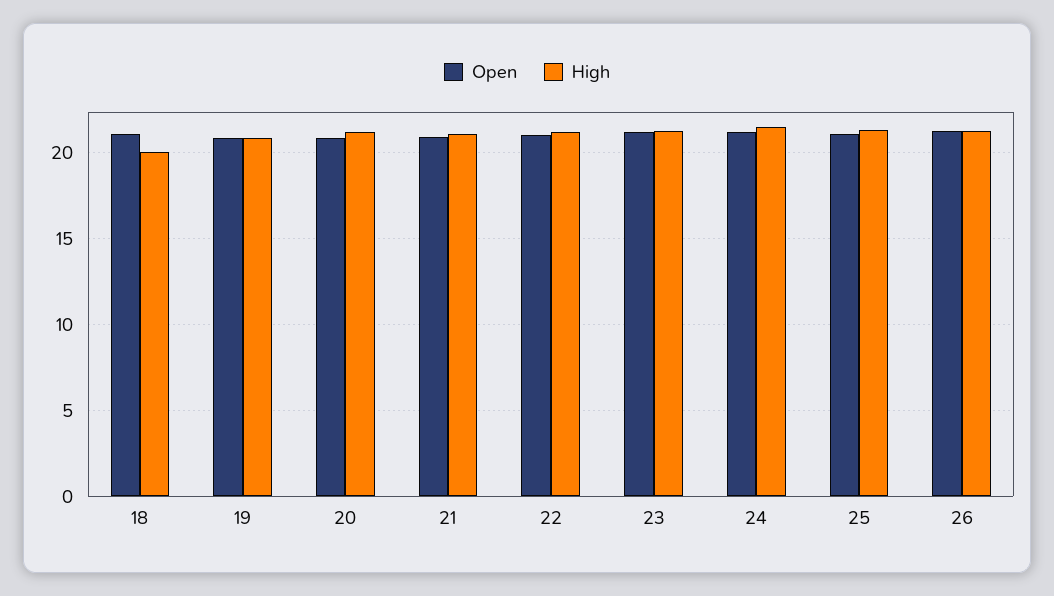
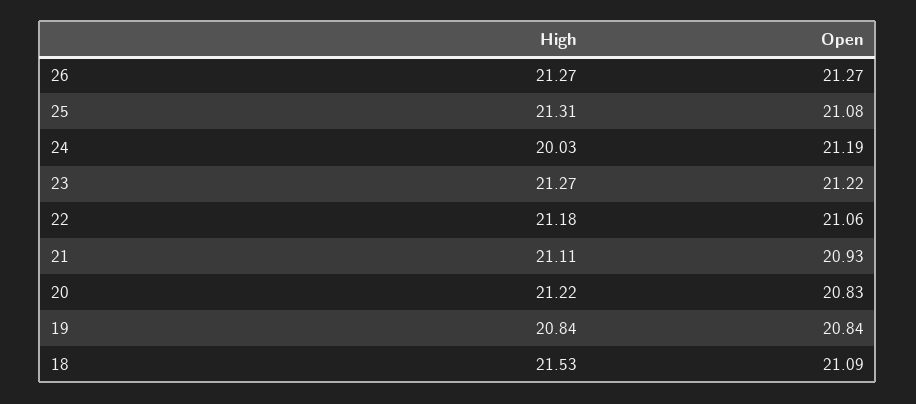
High, 18: 20 -> 21.53
High, 24: 21.5 -> 20.03

